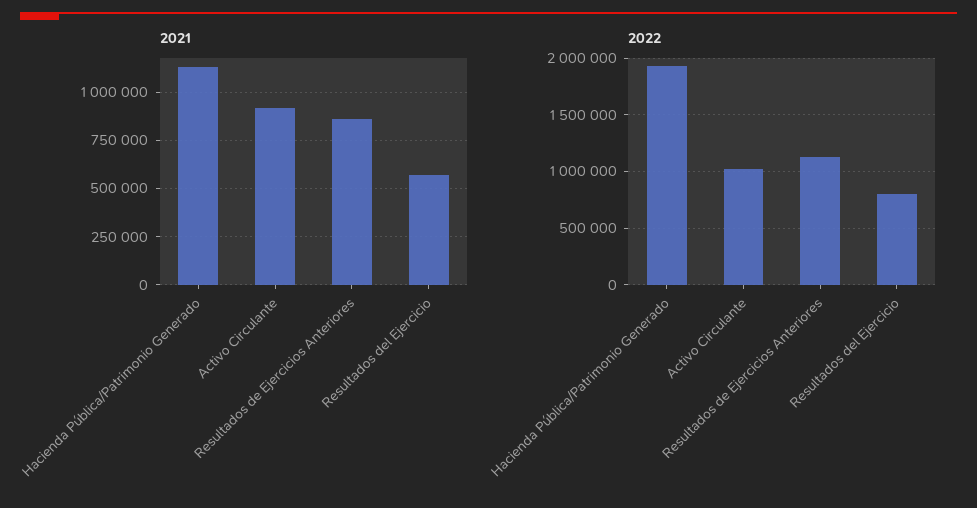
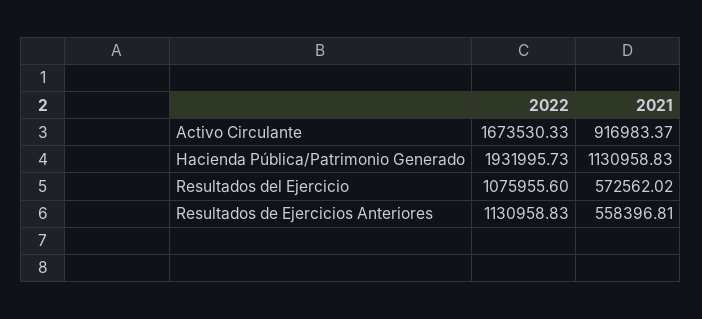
2021, Resultados de Ejercicios Anteriores: 850000 -> 558396.81
2022, Activo Circulante: 1000000 -> 1673530.33
2022, Resultados del Ejercicio: 800000 -> 1075955.6

